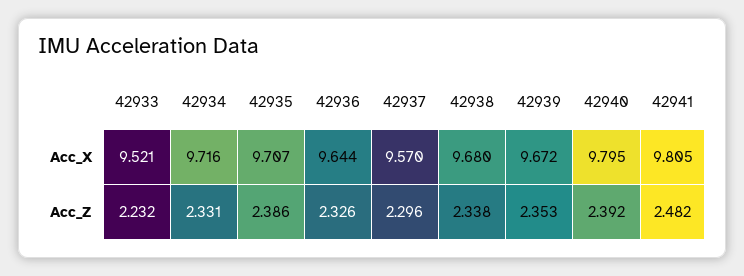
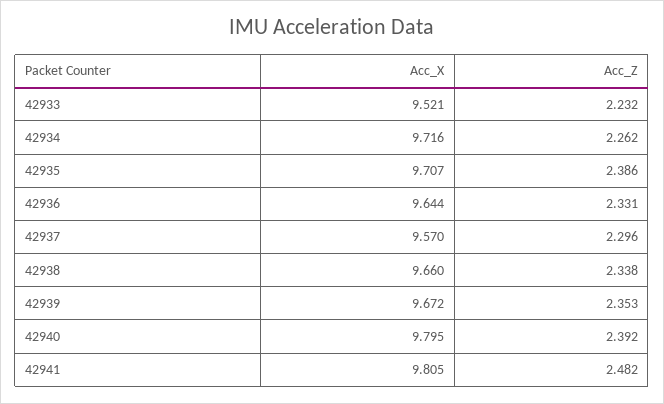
42938, Acc_X: 9.68 -> 9.66
42934, Acc_Z: 2.331 -> 2.262
42936, Acc_Z: 2.326 -> 2.331

